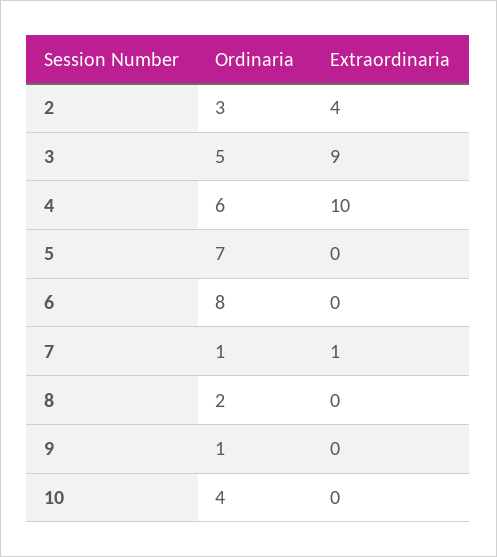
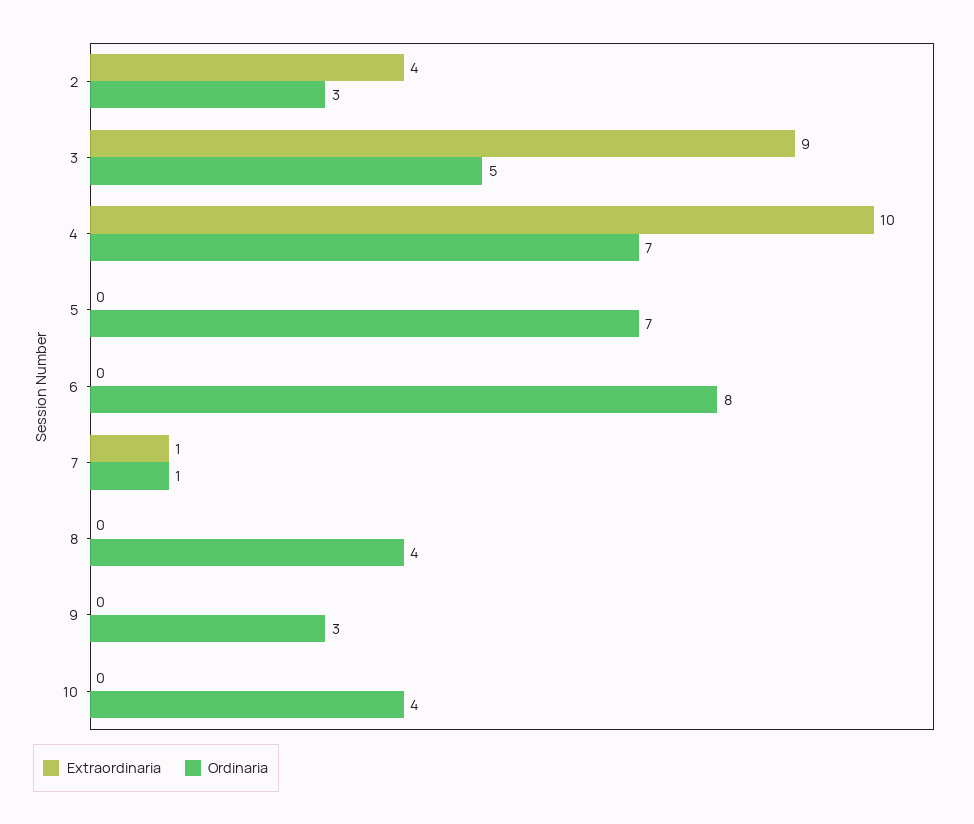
Ordinaria, 4: 6 -> 7
Ordinaria, 8: 2 -> 4
Ordinaria, 9: 1 -> 3

